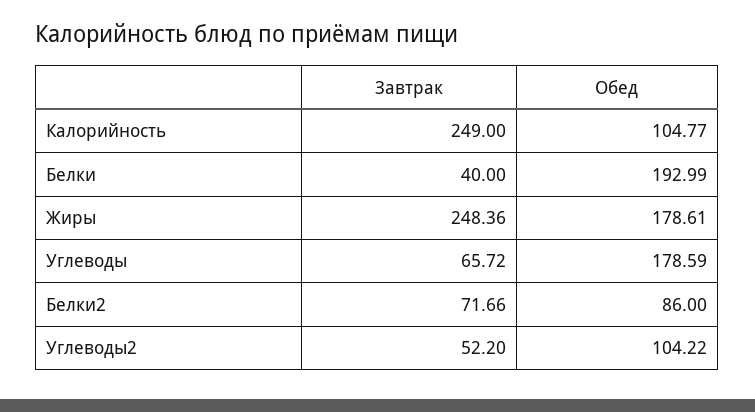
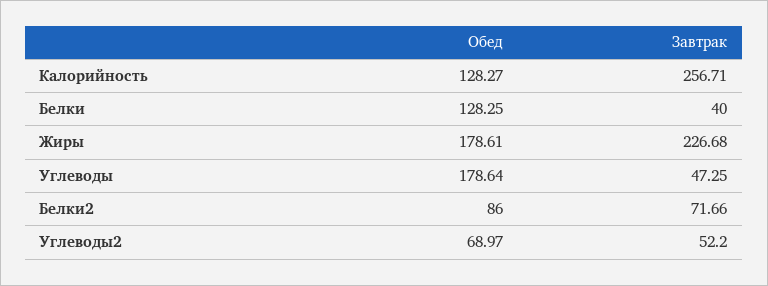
Завтрак, Калорийность: 249 -> 256.71
Обед, Калорийность: 104.77 -> 128.27
Обед, Белки: 192.99 -> 128.25
Завтрак, Жиры: 248.36 -> 226.68
Завтрак, Углеводы: 65.72 -> 47.25
Обед, Углеводы: 178.59 -> 178.64
Обед, Углеводы2: 104.22 -> 68.97

